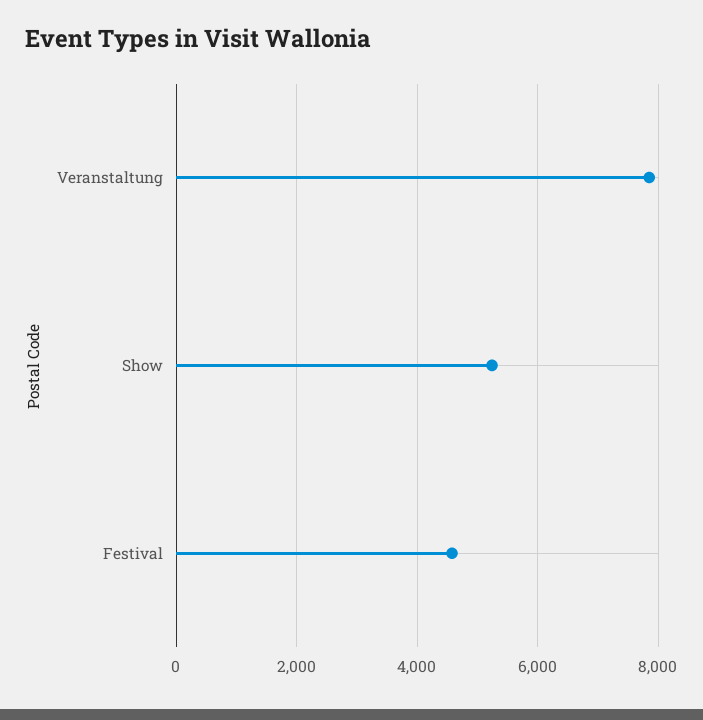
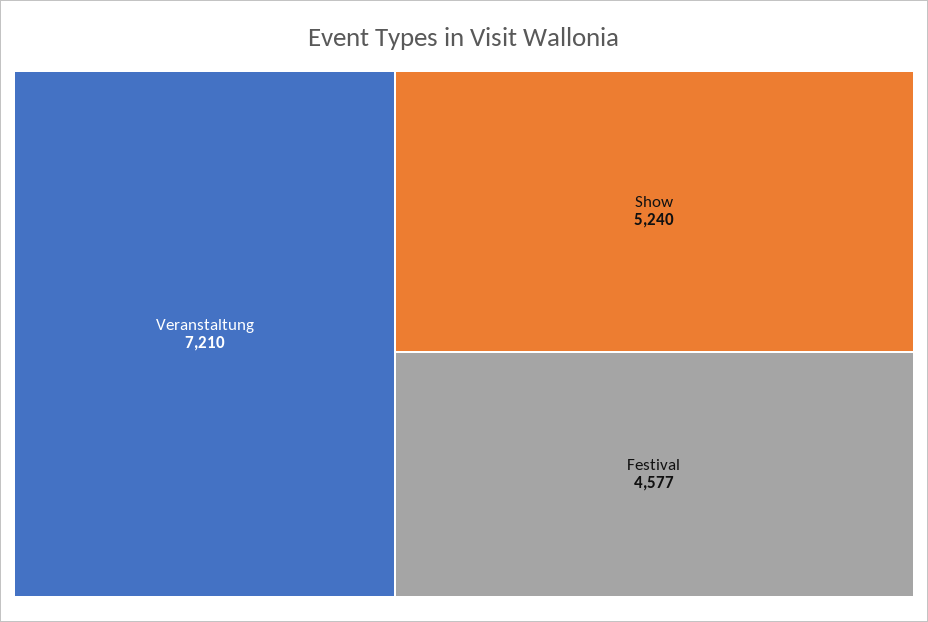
Veranstaltung: 7800 -> 7210

